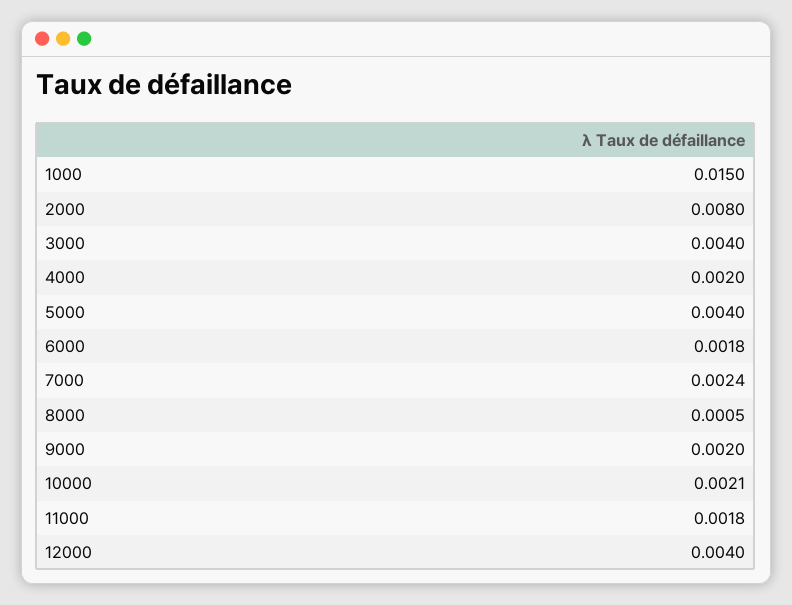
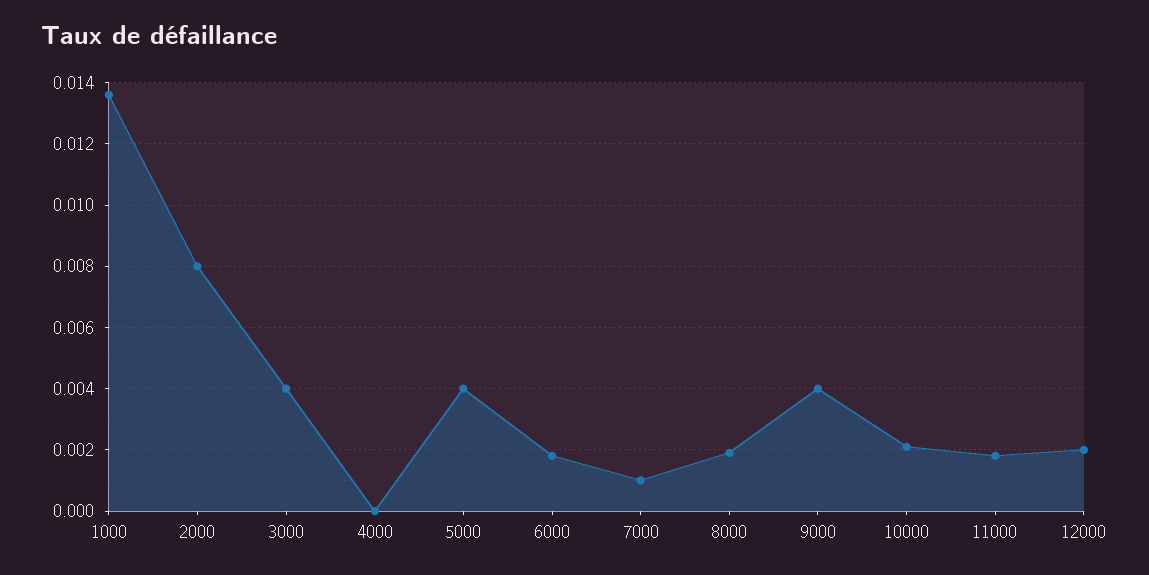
1000: 0.015 -> 0.0135
4000: 0.002 -> 0
7000: 0.0024 -> 0.001
8000: 0.0005 -> 0.002
9000: 0.002 -> 0.004
12000: 0.004 -> 0.002

